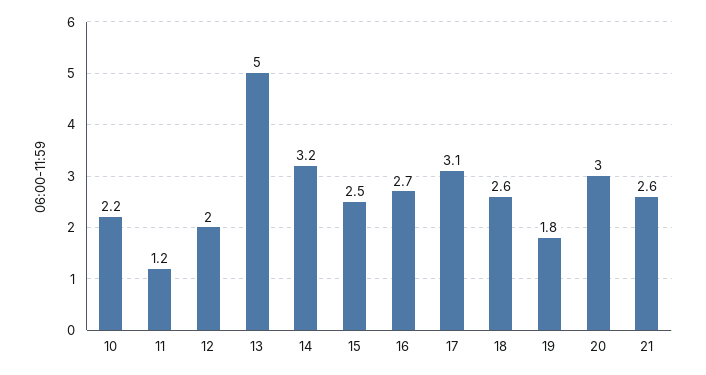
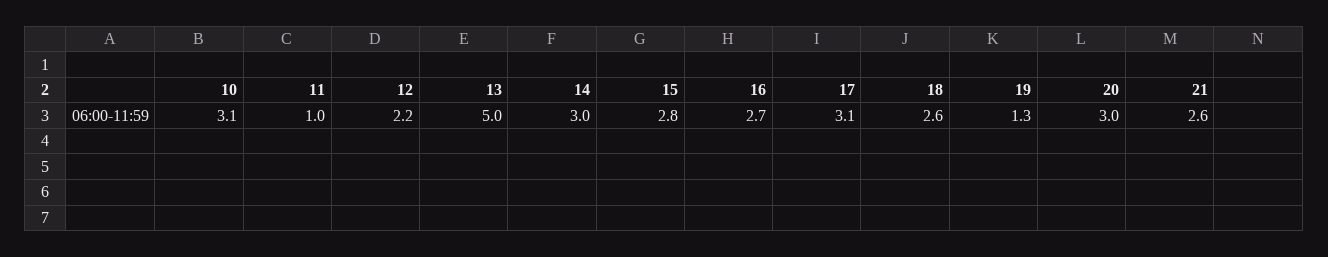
10: 2.2 -> 3.1
11: 1.2 -> 1
12: 2 -> 2.2
14: 3.2 -> 3
15: 2.5 -> 2.8
19: 1.8 -> 1.3

